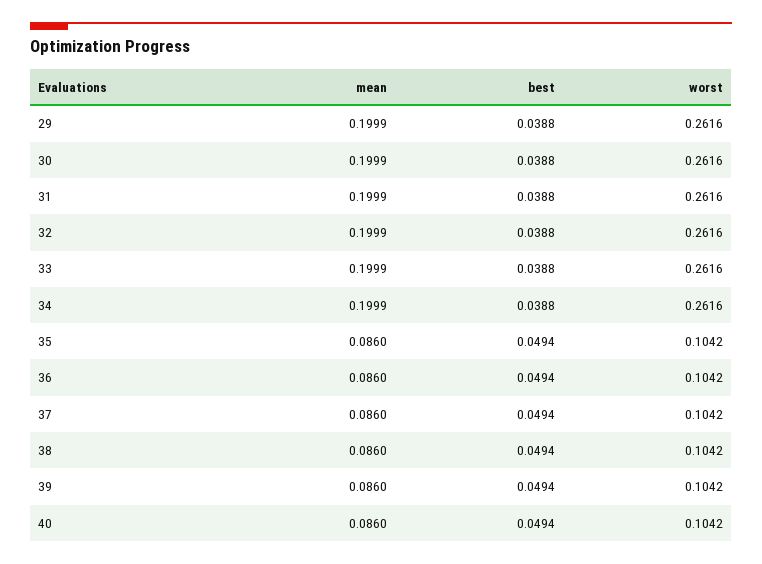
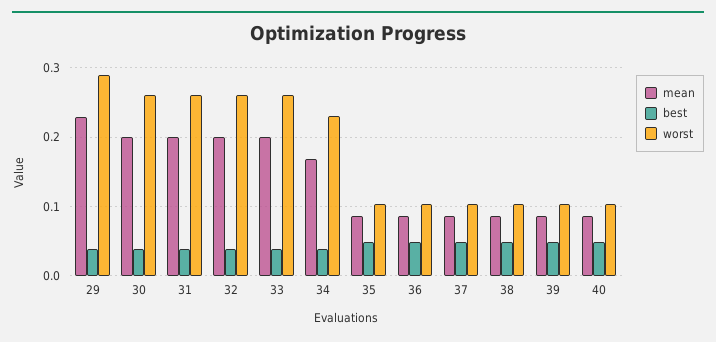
mean, 29: 0.1999 -> 0.23
worst, 29: 0.2616 -> 0.29
mean, 34: 0.1999 -> 0.17
worst, 34: 0.2616 -> 0.23

